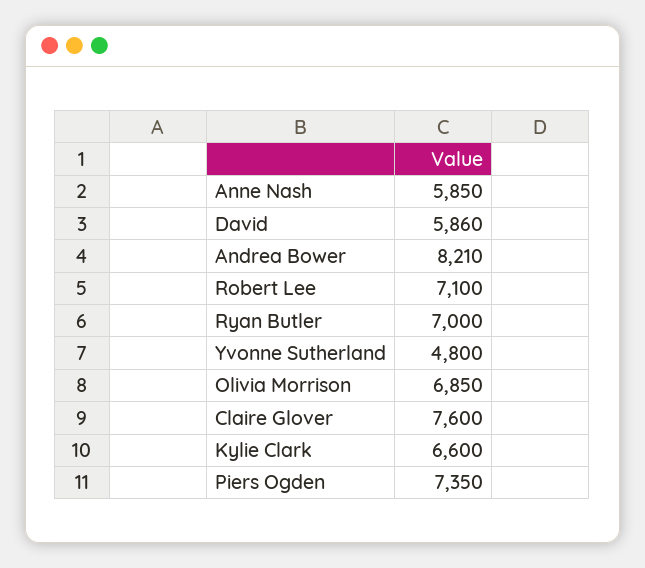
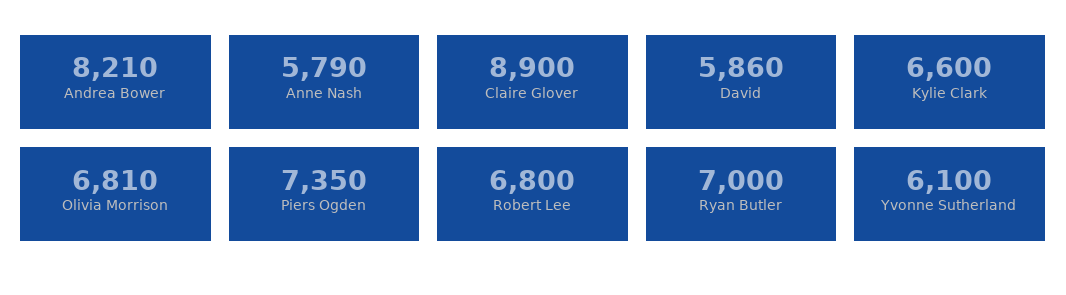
Anne Nash: 5850 -> 5790
Robert Lee: 7100 -> 6800
Yvonne Sutherland: 4800 -> 6100
Olivia Morrison: 6850 -> 6810
Claire Glover: 7600 -> 8900

